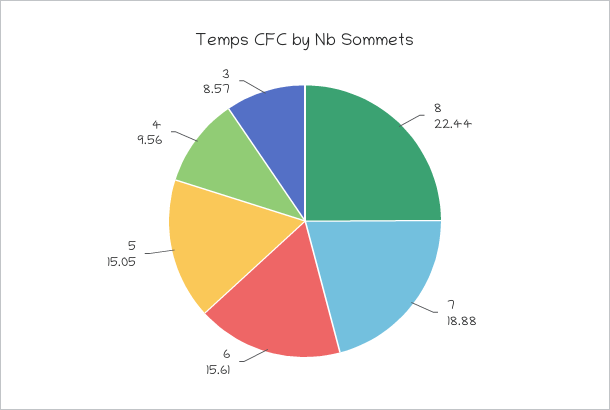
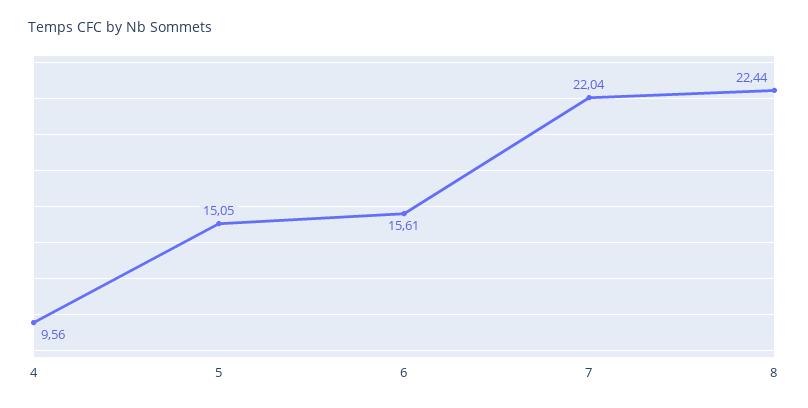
7: 18.88 -> 22.04
3: 8.57 -> none

